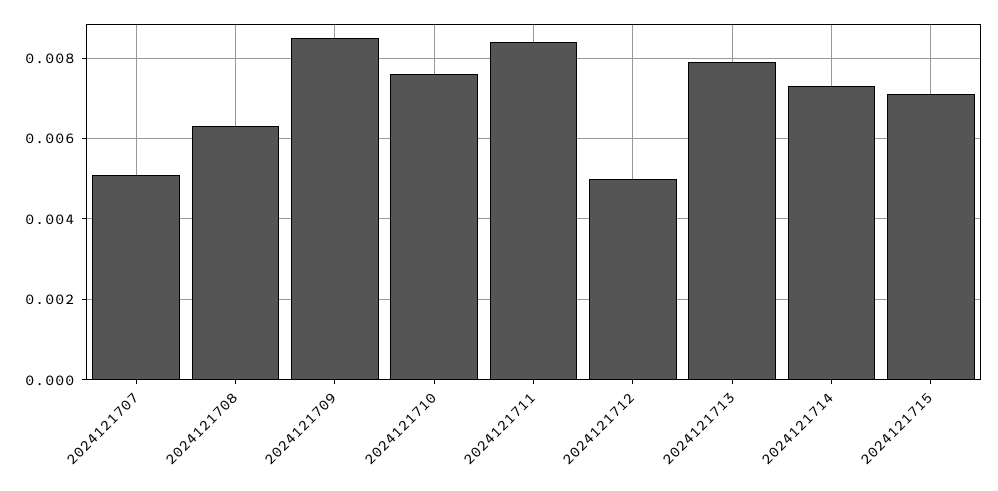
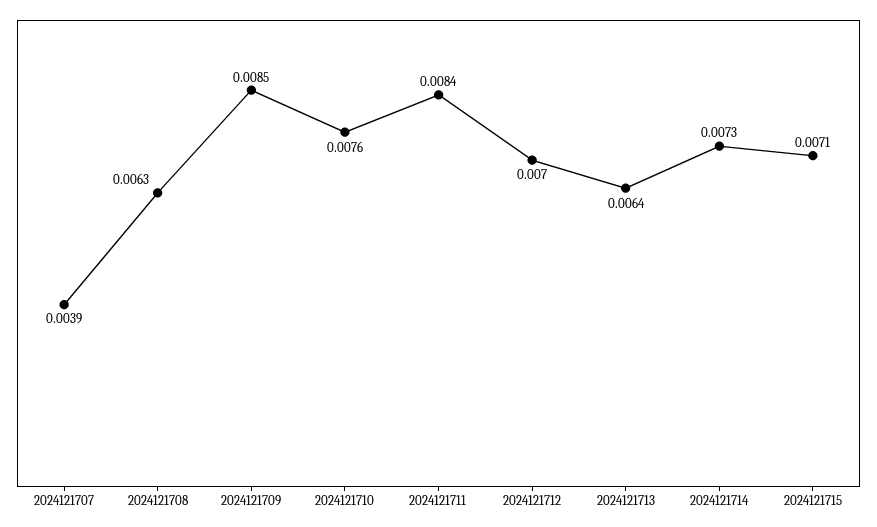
2024121707: 0.005 -> 0.0039
2024121712: 0.005 -> 0.007
2024121713: 0.008 -> 0.0064

